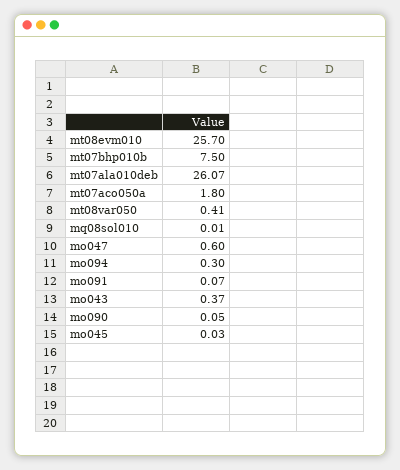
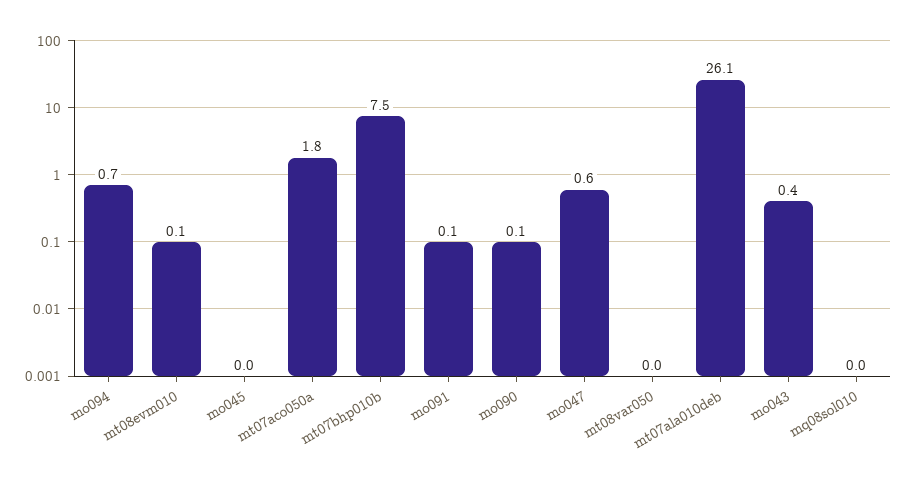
mt08evm010: 25.7 -> 0.1
mt08var050: 0.41 -> 0
mo094: 0.3 -> 0.7

